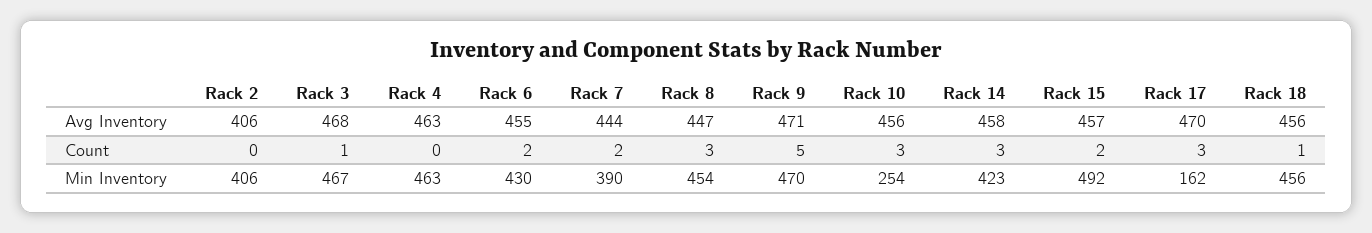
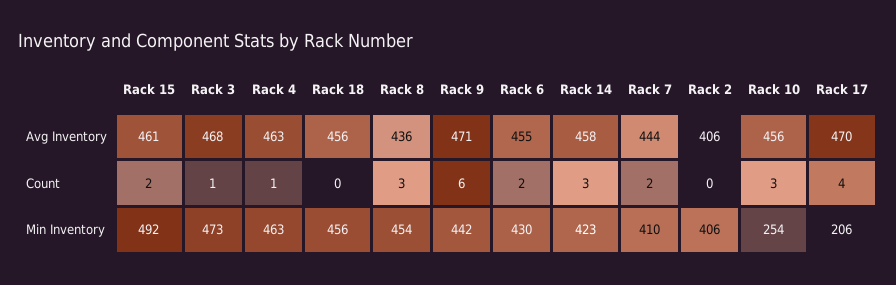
Rack 8, Avg Inventory: 447 -> 436
Rack 15, Avg Inventory: 457 -> 461
Rack 4, Count: 0 -> 1
Rack 9, Count: 5 -> 6
Rack 17, Count: 3 -> 4
Rack 18, Count: 1 -> 0
Rack 3, Min Inventory: 467 -> 473
Rack 7, Min Inventory: 390 -> 410
Rack 9, Min Inventory: 470 -> 442
Rack 17, Min Inventory: 162 -> 206

